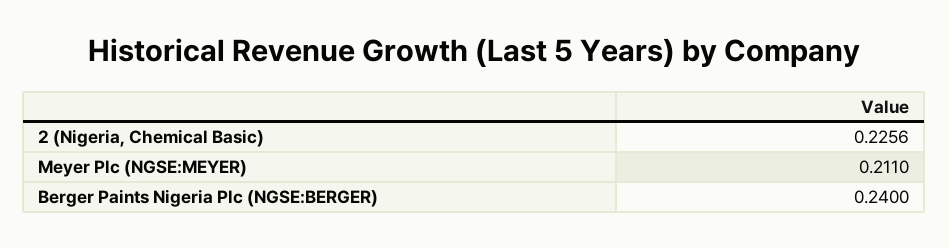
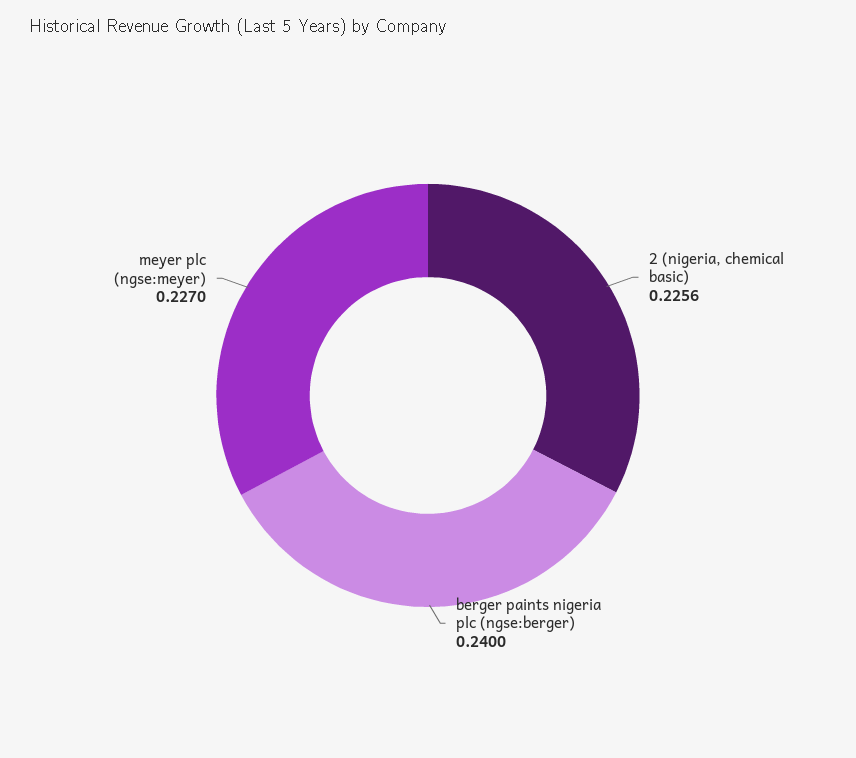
Meyer Plc (NGSE:MEYER): 0.211 -> 0.227

